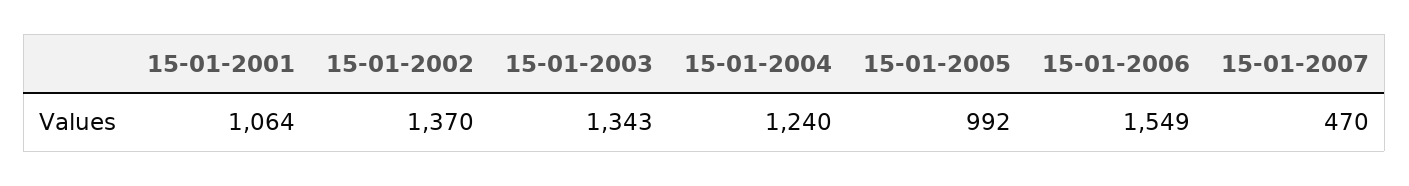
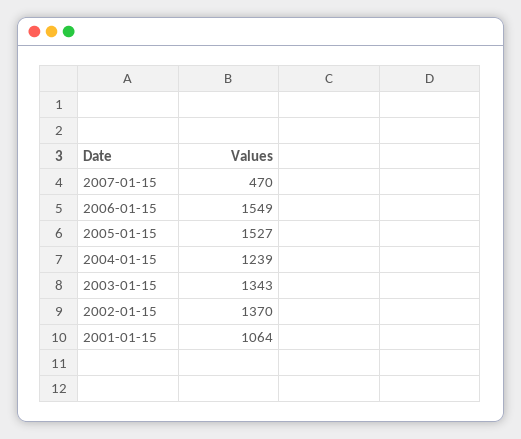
15-01-2004: 1240 -> 1239
15-01-2005: 992 -> 1527

